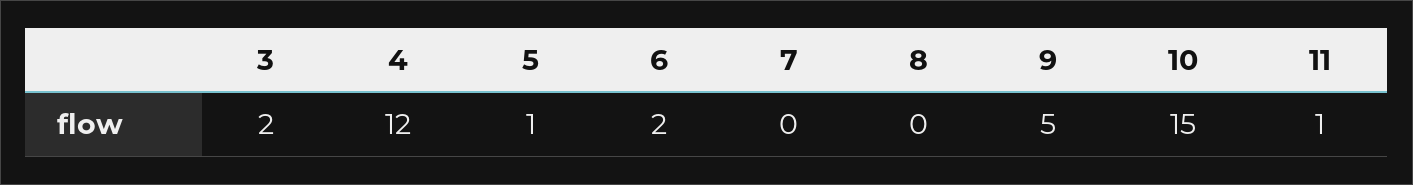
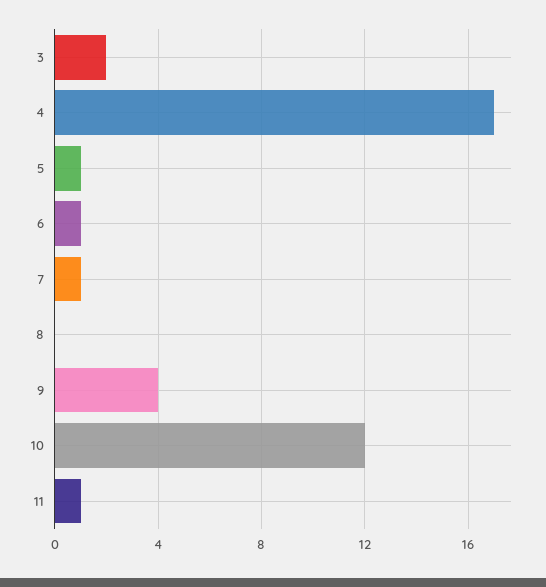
4: 12 -> 17
6: 2 -> 1
7: 0 -> 1
9: 5 -> 4
10: 15 -> 12

